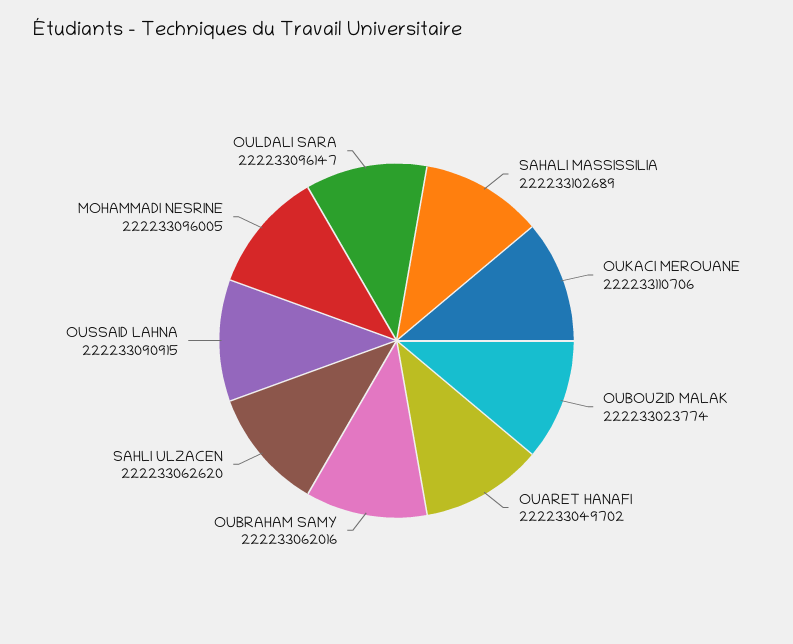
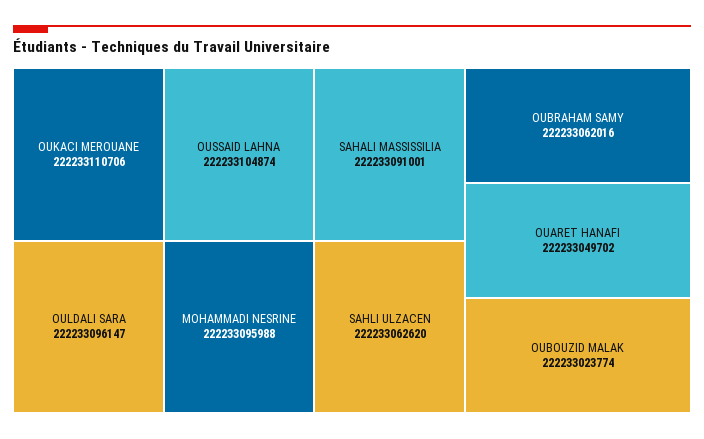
SAHALI MASSISSILIA: 222233102689 -> 222233091001
OUSSAID LAHNA: 222233090915 -> 222233104874
MOHAMMADI NESRINE: 222233096005 -> 222233095988

